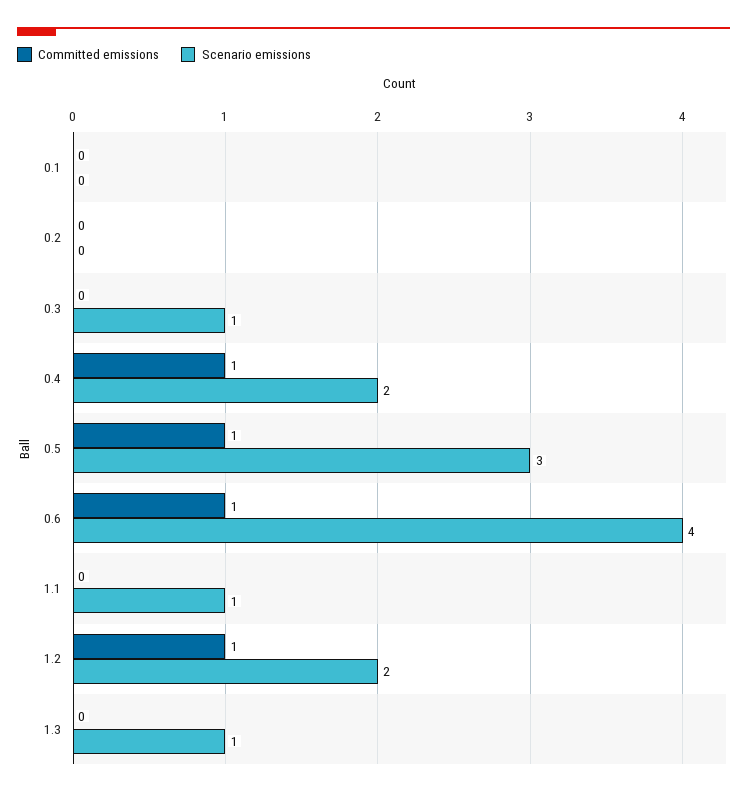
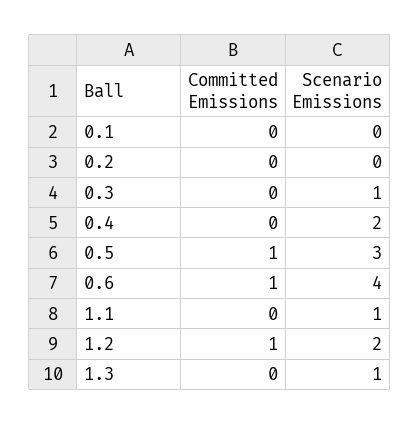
Committed emissions, 0.4: 1 -> 0

